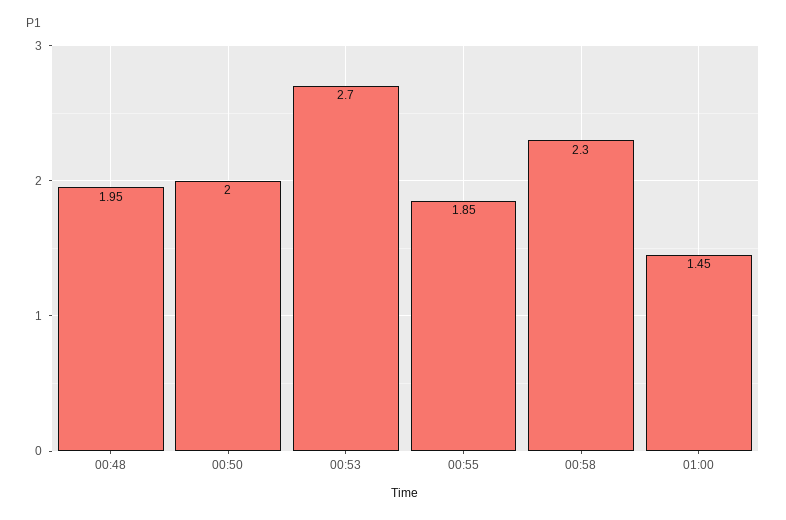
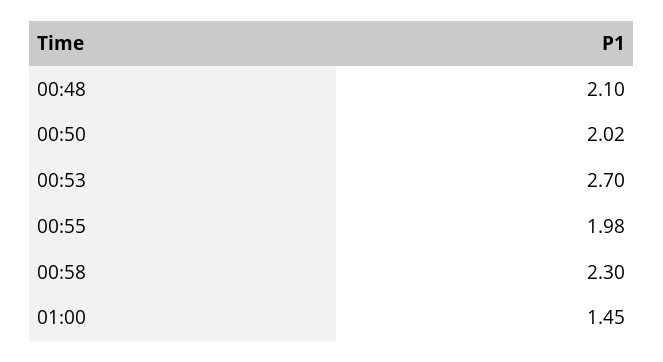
00:48: 1.95 -> 2.1
00:50: 2 -> 2.02
00:55: 1.85 -> 1.98

